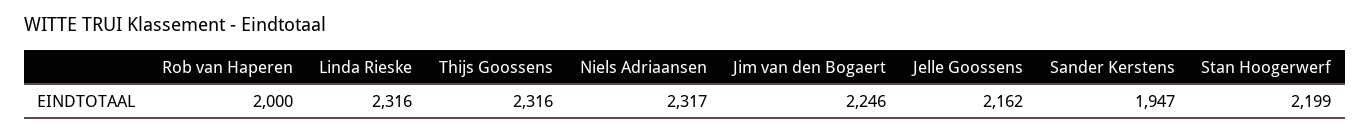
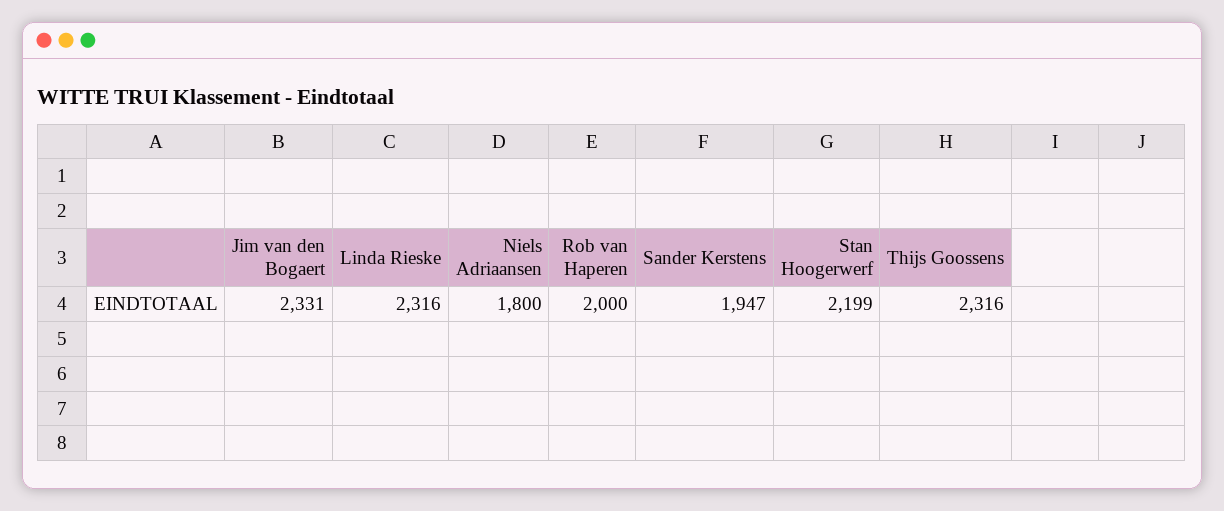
Niels Adriaansen: 2317 -> 1800
Jim van den Bogaert: 2246 -> 2331
Jelle Goossens: 2162 -> none

